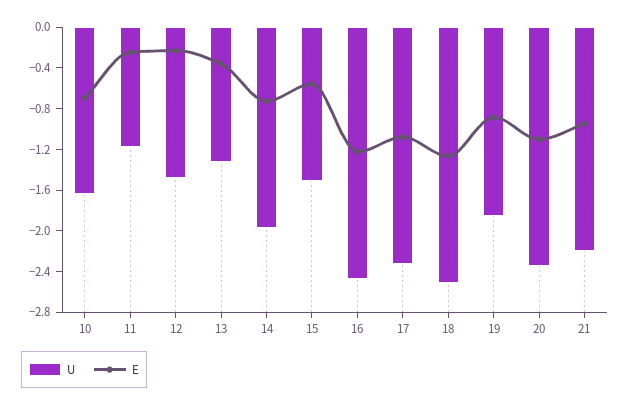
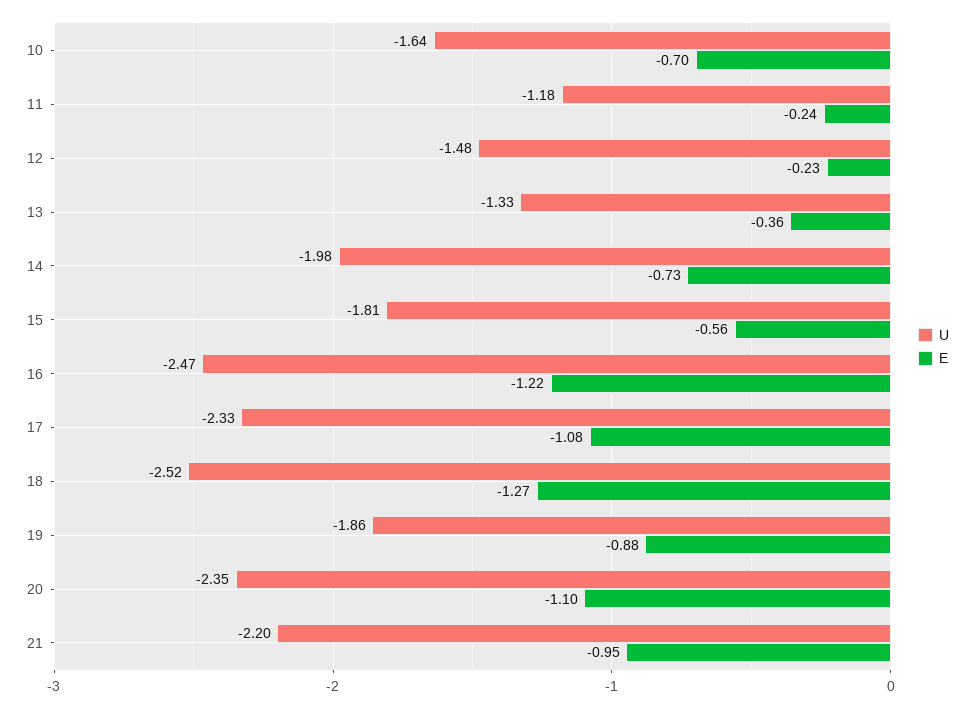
U, 15: -1.5 -> -1.81

